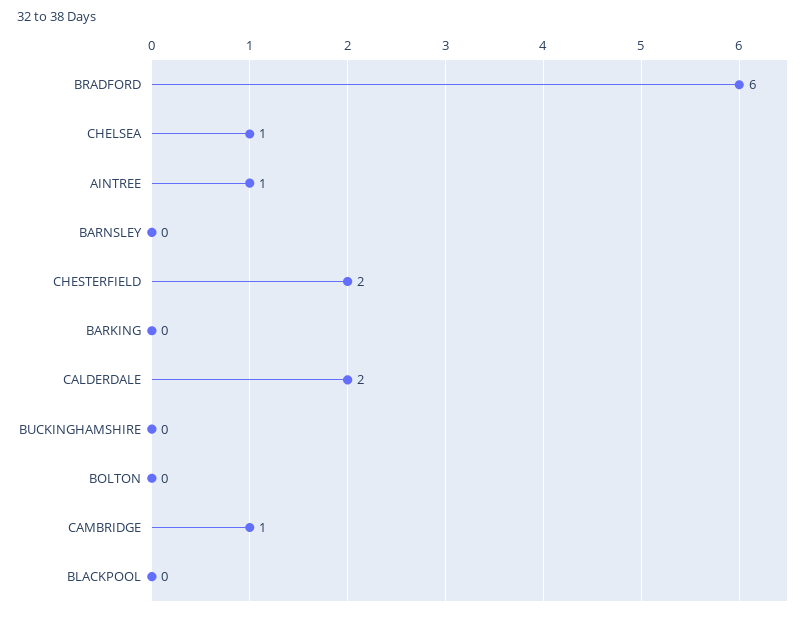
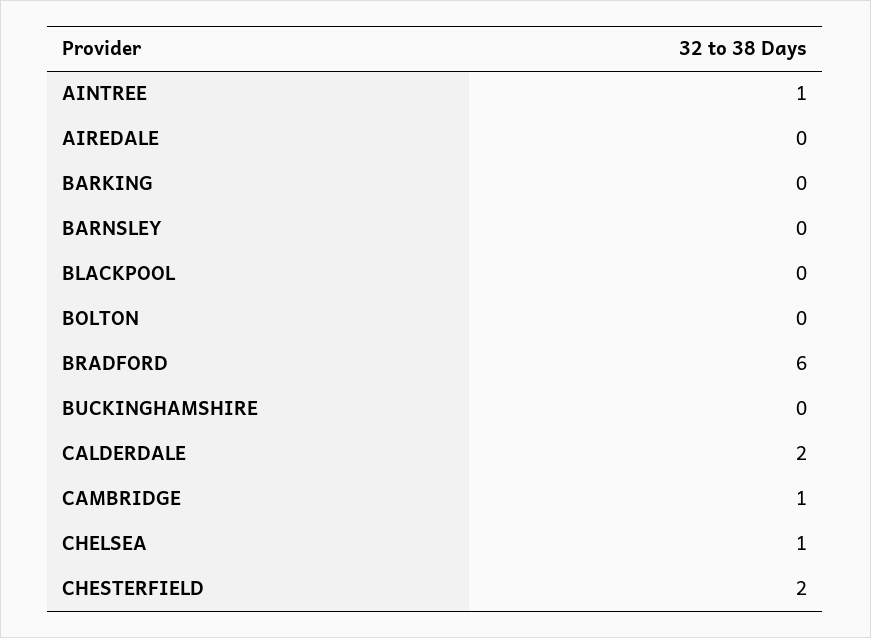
AIREDALE: none -> 0

